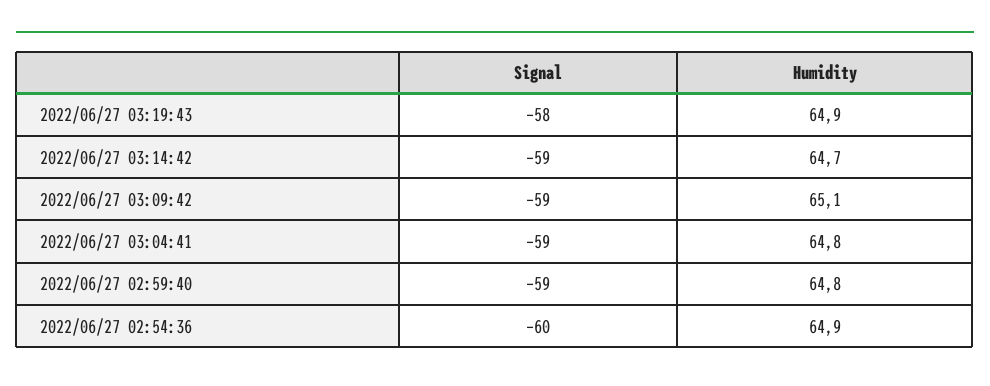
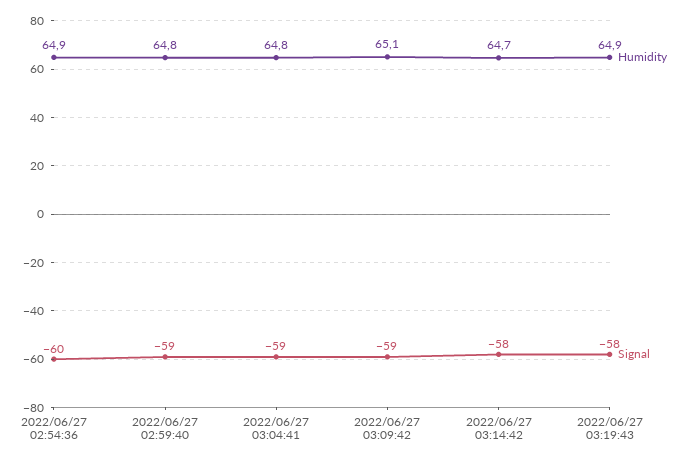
Signal, 2022/06/27 03:14:42: -59 -> -58

